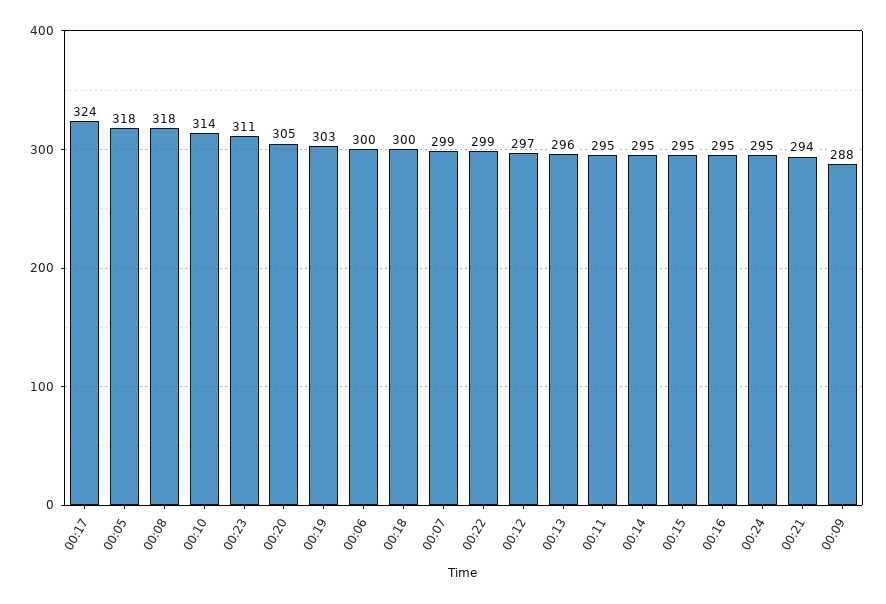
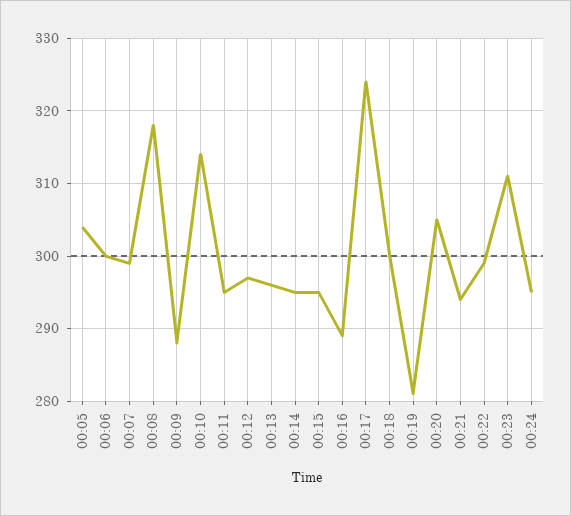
00:05: 318 -> 304
00:19: 303 -> 281
00:16: 295 -> 289

